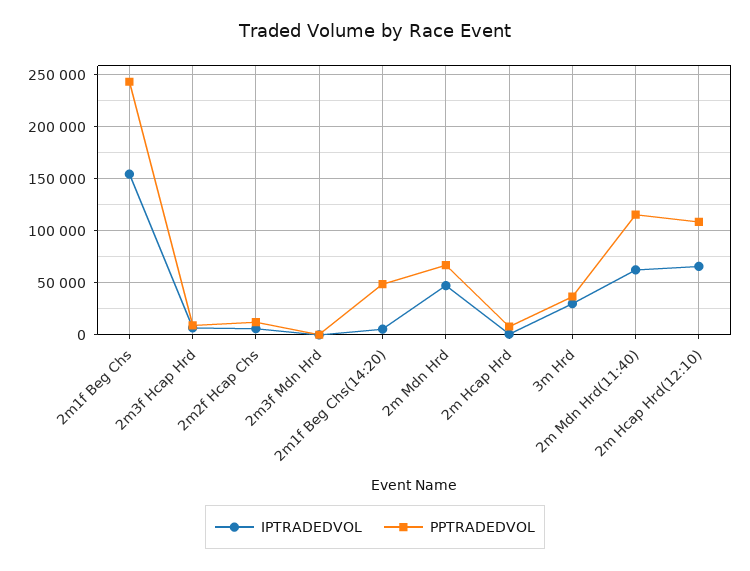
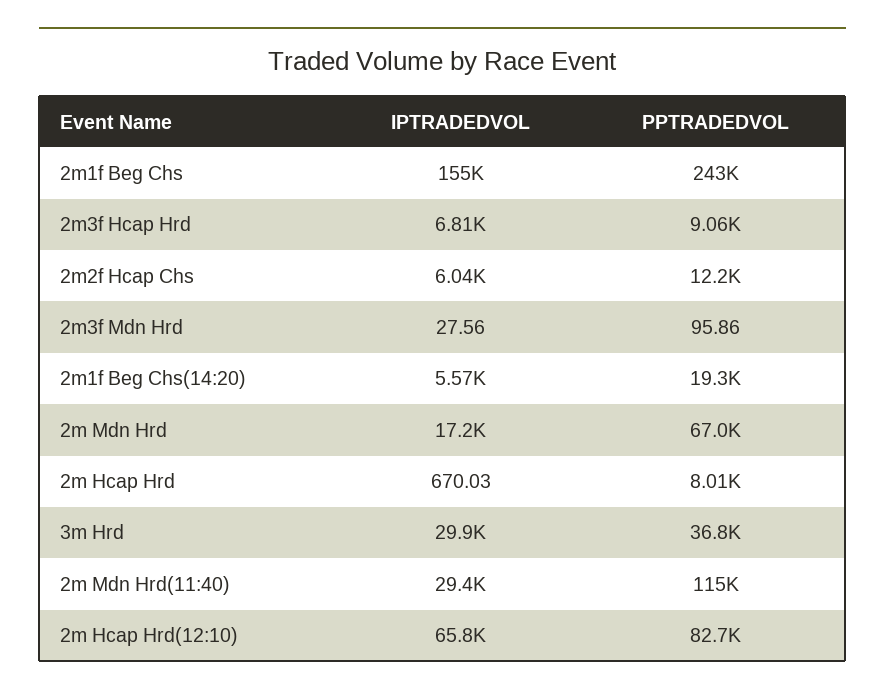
PPTRADEDVOL, 2m1f Beg Chs(14:20): 50000 -> 19300
IPTRADEDVOL, 2m Mdn Hrd: 50000 -> 17200
IPTRADEDVOL, 2m Mdn Hrd(11:40): 60000 -> 29400
PPTRADEDVOL, 2m Hcap Hrd(12:10): 110000 -> 82700

